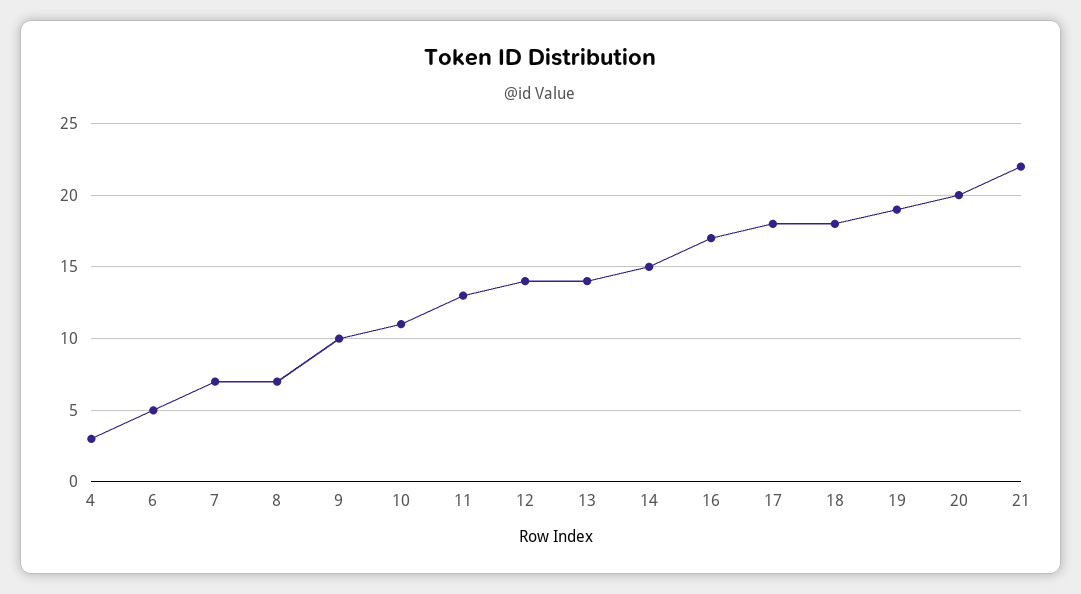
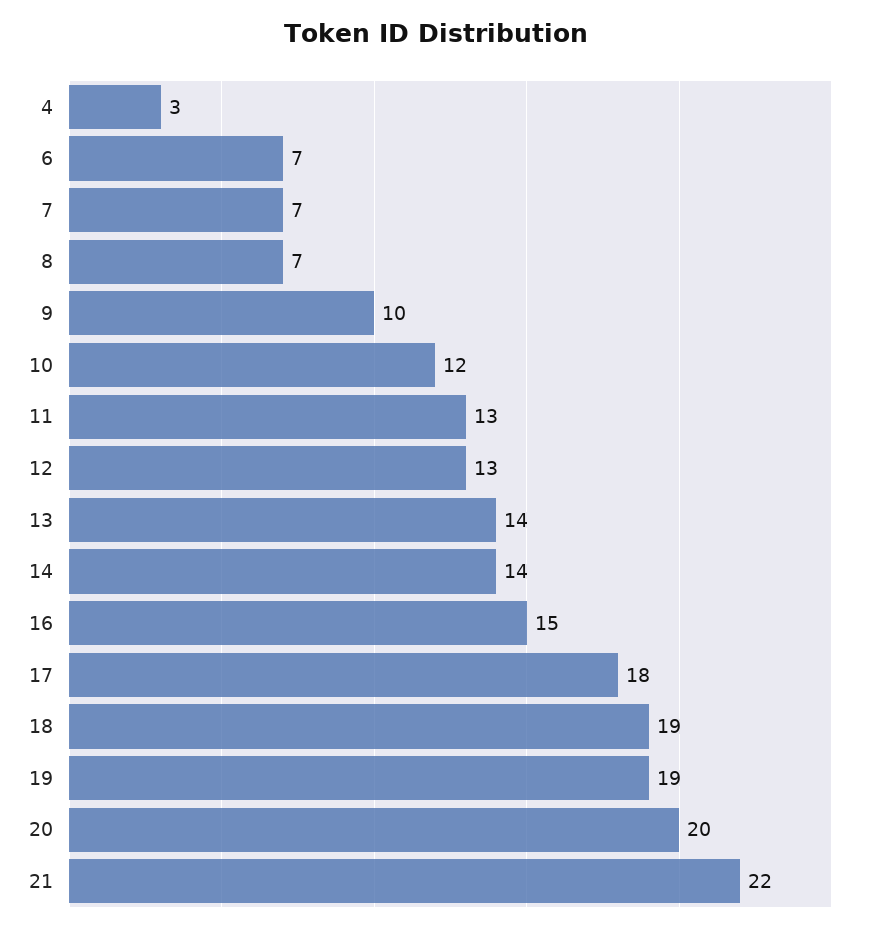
6: 5 -> 7
10: 11 -> 12
12: 14 -> 13
14: 15 -> 14
16: 17 -> 15
18: 18 -> 19

